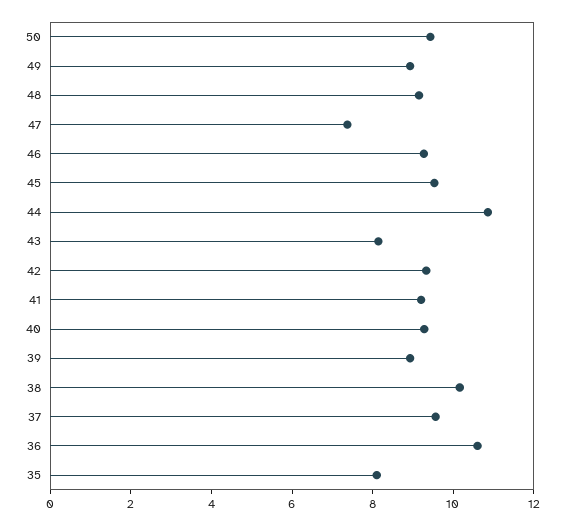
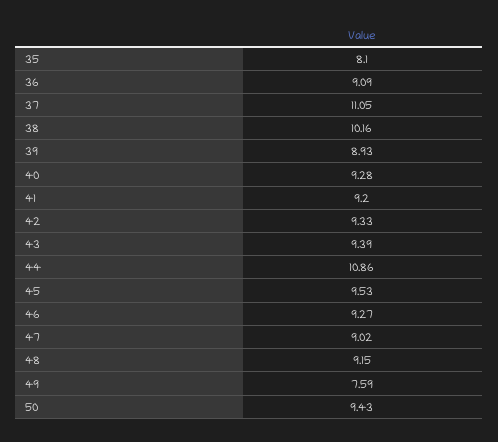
49: 9 -> 7.59
47: 7.5 -> 9.02
43: 8 -> 9.39
37: 9.5 -> 11.05
36: 10.5 -> 9.09

